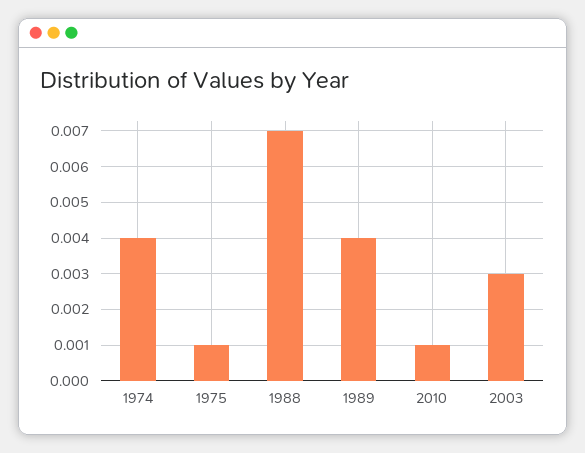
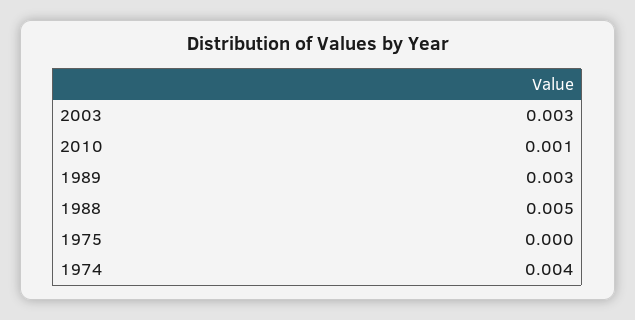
1975: 0.001 -> 0
1988: 0.007 -> 0.005
1989: 0.004 -> 0.003

